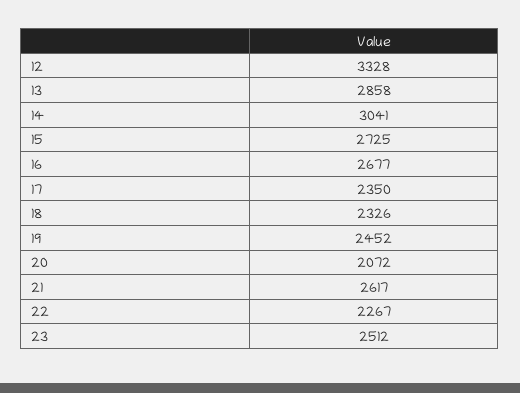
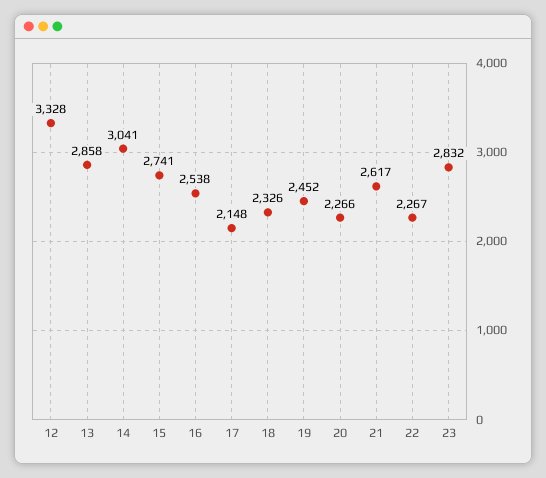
15: 2725 -> 2741
16: 2677 -> 2538
17: 2350 -> 2148
20: 2072 -> 2266
23: 2512 -> 2832

